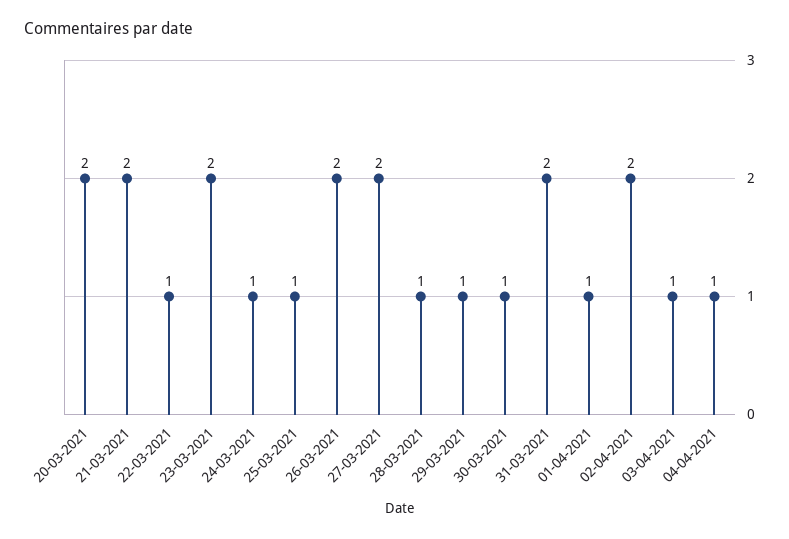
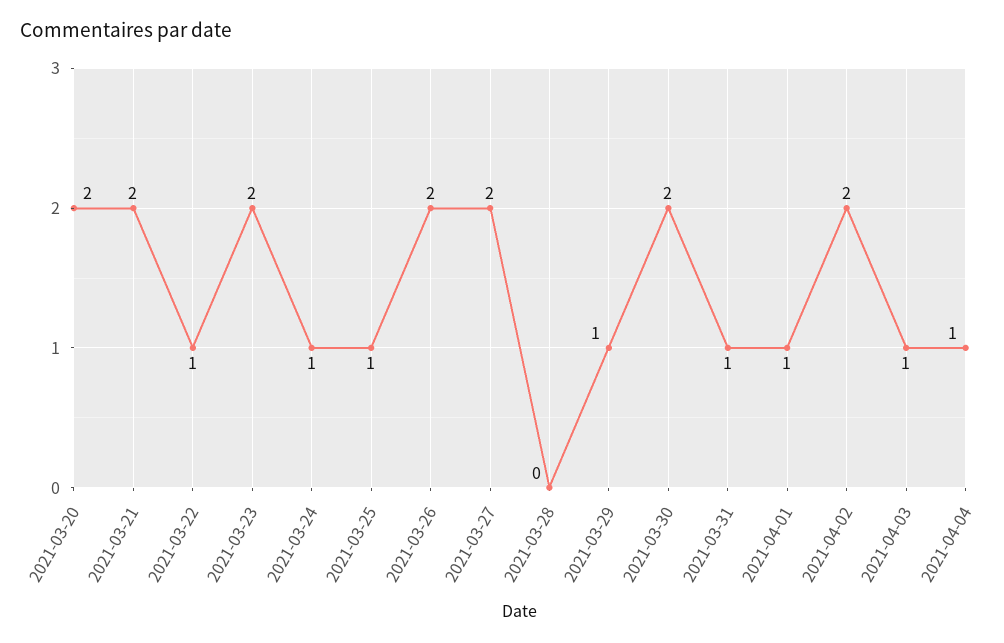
28-03-2021: 1 -> 0
30-03-2021: 1 -> 2
31-03-2021: 2 -> 1

